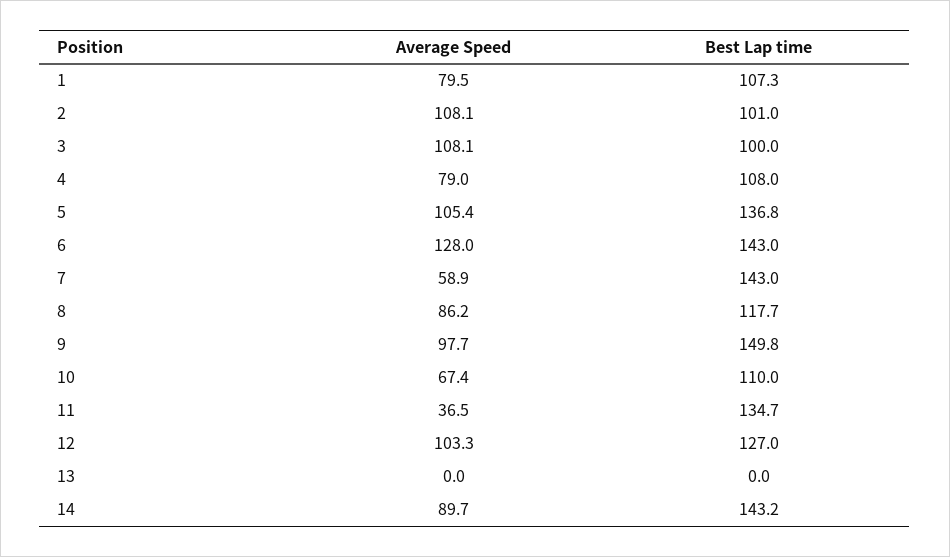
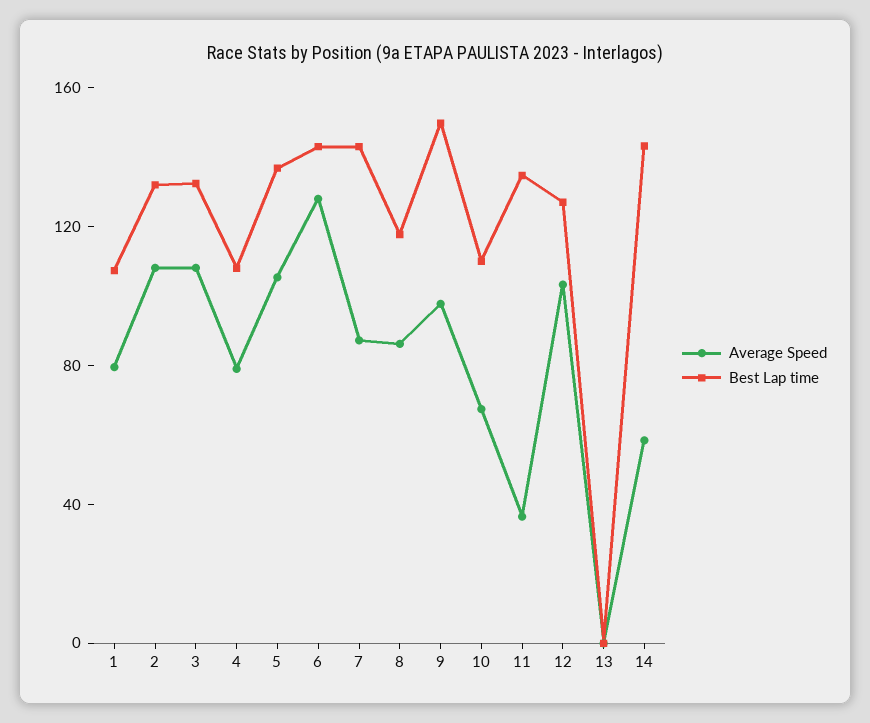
Best Lap time, 2: 101 -> 130
Best Lap time, 3: 100 -> 130
Average Speed, 7: 58.9 -> 90
Average Speed, 14: 89.7 -> 60

